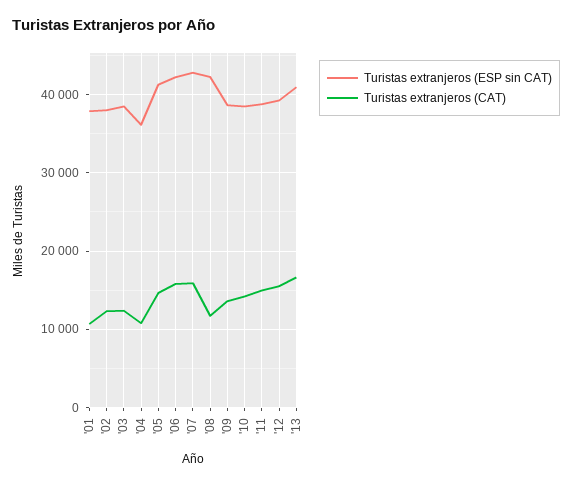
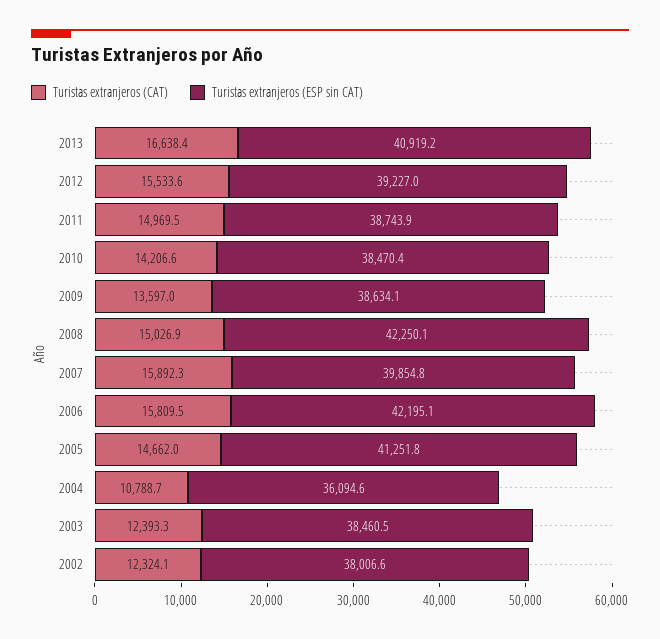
Turistas extranjeros (ESP sin CAT), '01: 38000 -> none
Turistas extranjeros (CAT), '01: 11000 -> none
Turistas extranjeros (ESP sin CAT), '07: 43000 -> 39854.8
Turistas extranjeros (CAT), '08: 12000 -> 15026.9

